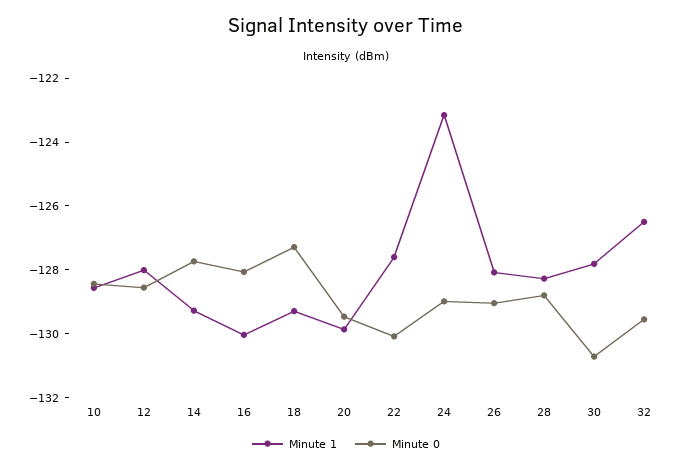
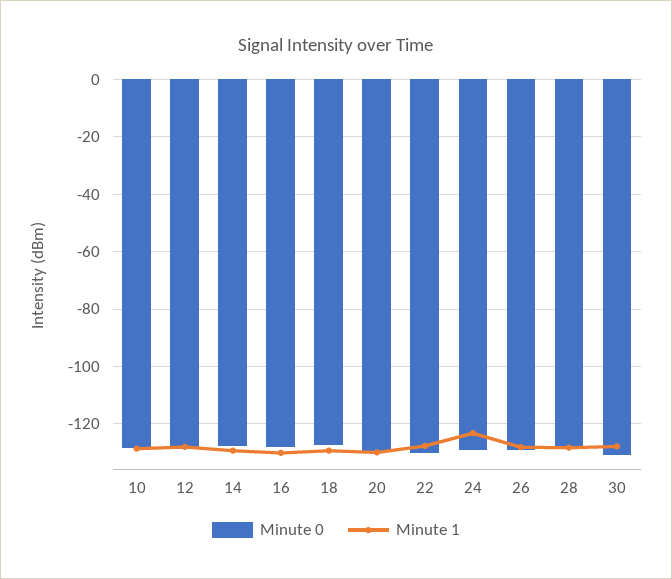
Minute 1, 32: -126.5 -> none
Minute 0, 32: -129.5 -> none

